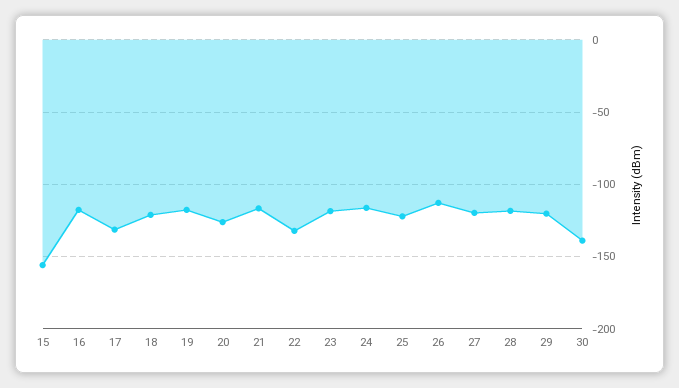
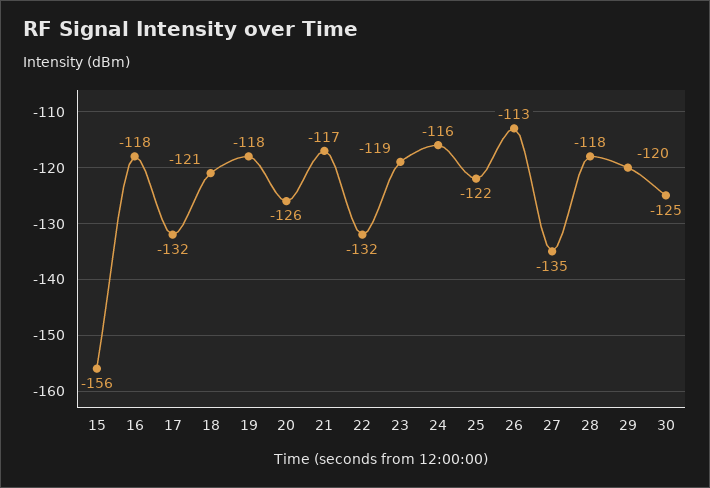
27: -120 -> -135
30: -140 -> -125

